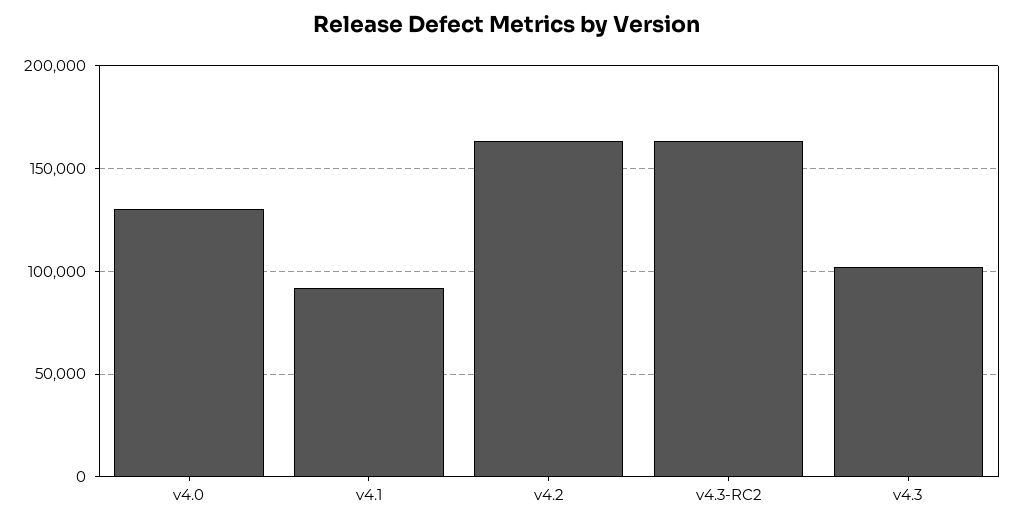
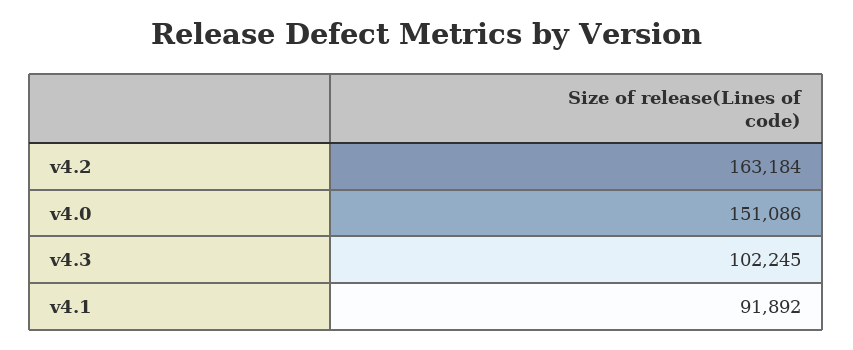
v4.0: 130000 -> 151086
v4.3-RC2: 165000 -> none

